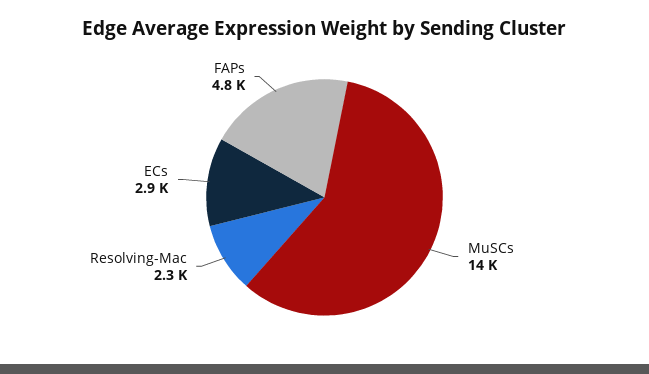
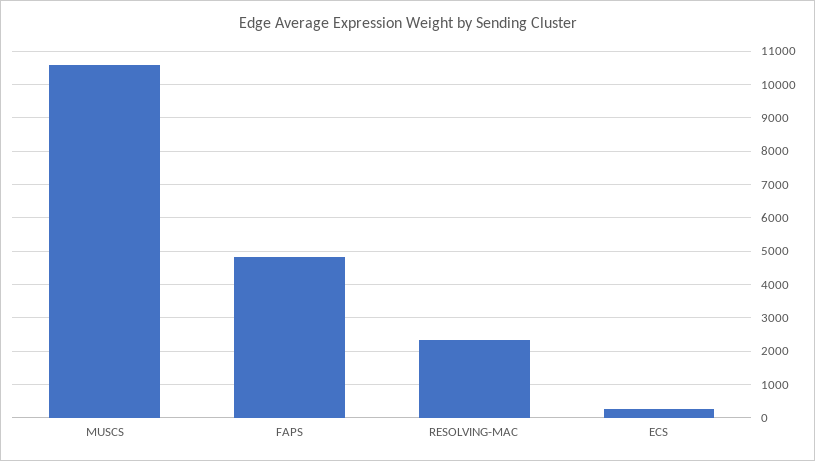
MuSCs: 14000 -> 10600
ECs: 2900 -> 200

